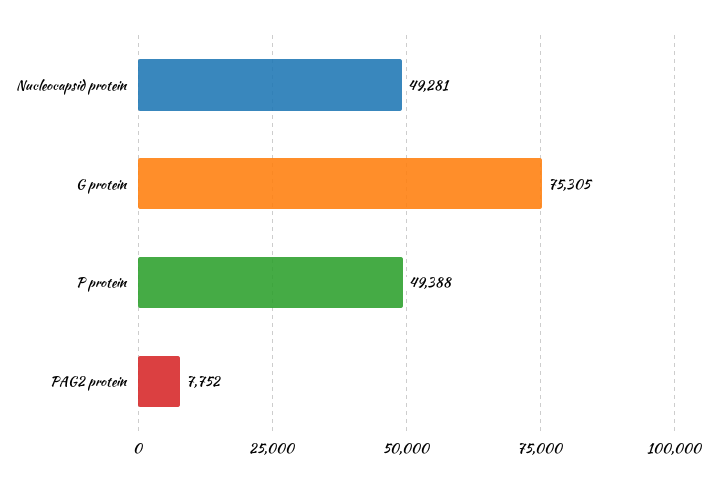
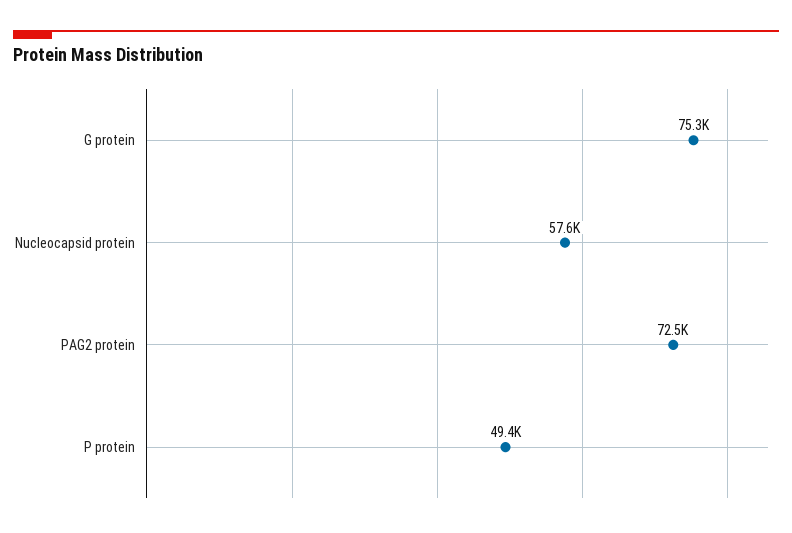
Nucleocapsid protein: 49281 -> 57600
PAG2 protein: 7752 -> 72500

